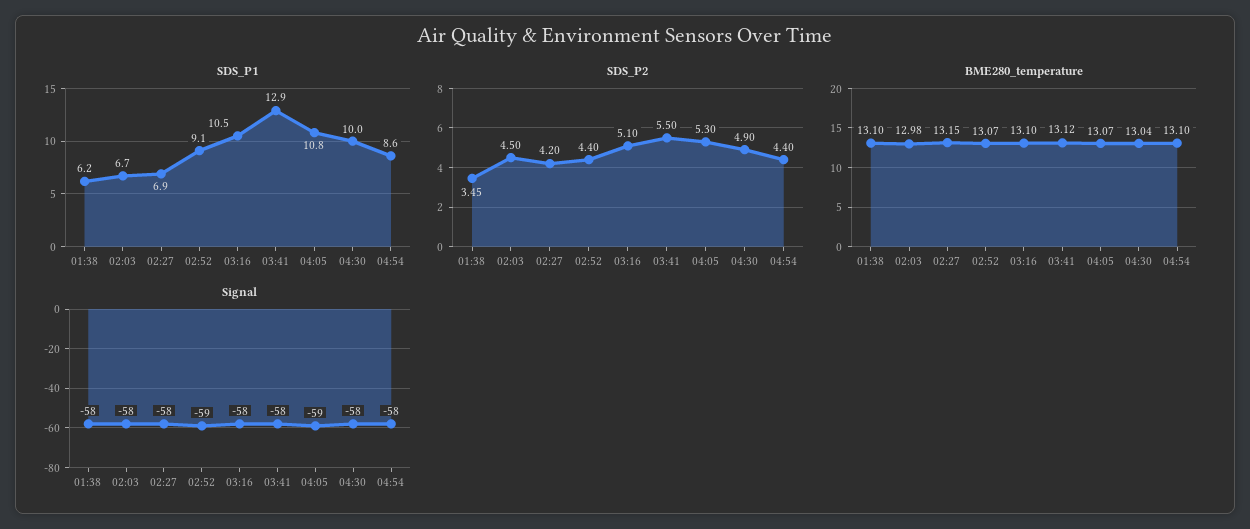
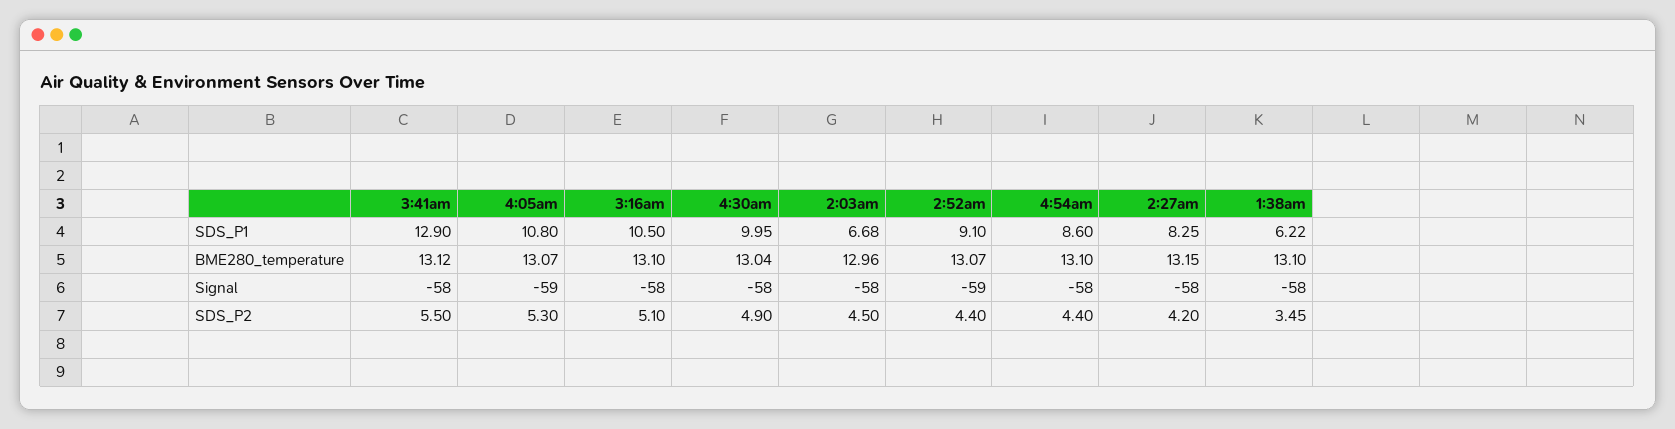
SDS_P1, 02:27: 6.9 -> 8.25
BME280_temperature, 02:03: 12.98 -> 12.96

